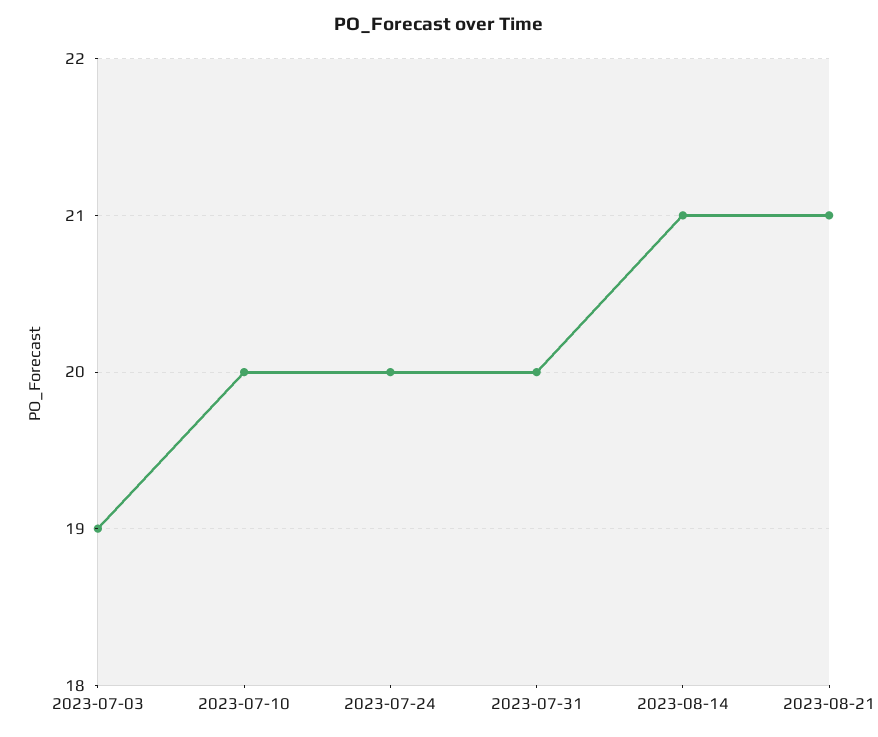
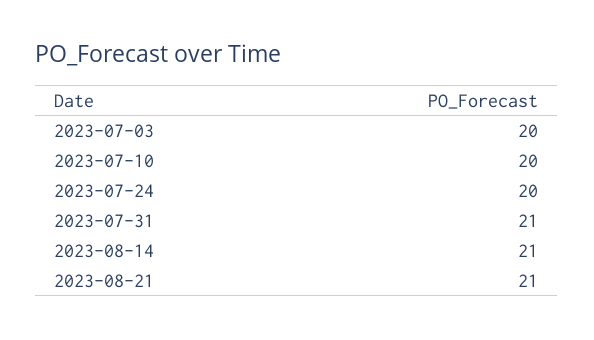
2023-07-03: 19 -> 20
2023-07-31: 20 -> 21

